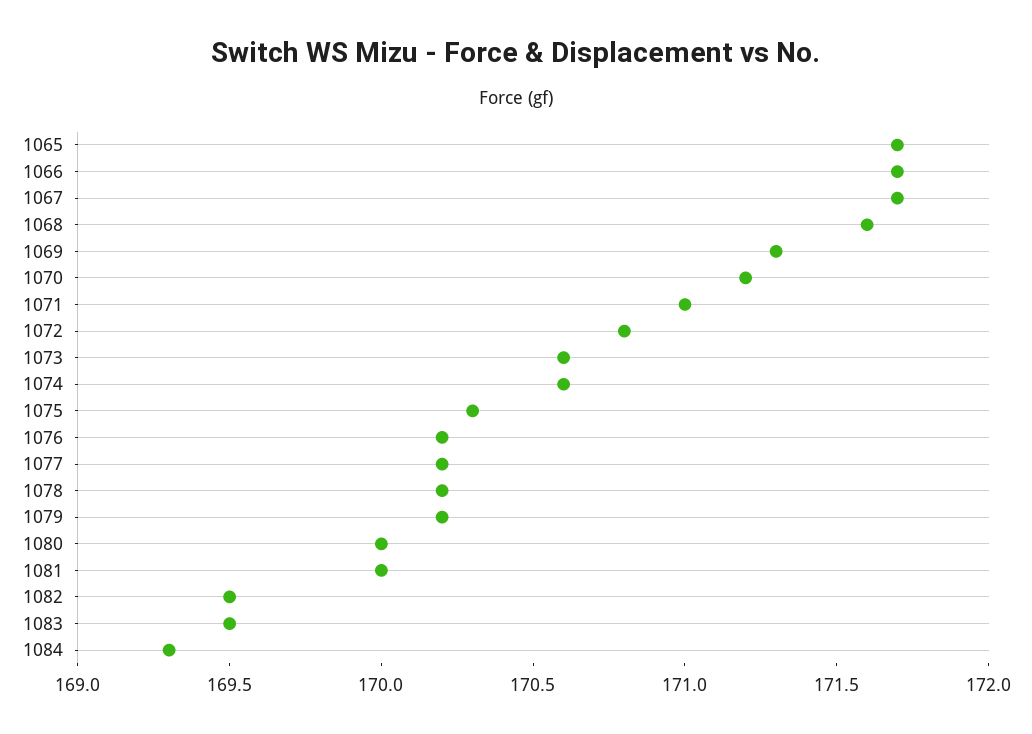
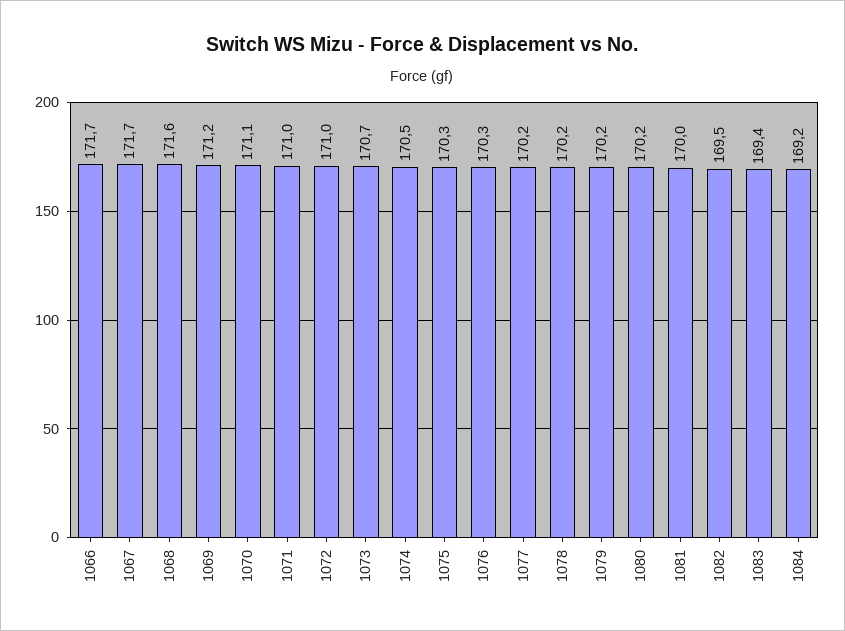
1065: 171.7 -> none
1069: 171.3 -> 171.2
1070: 171.2 -> 171.1
1072: 170.8 -> 171
1073: 170.6 -> 170.7
1074: 170.6 -> 170.5
1076: 170.2 -> 170.3
1080: 170 -> 170.2
1083: 169.5 -> 169.4
1084: 169.3 -> 169.2

